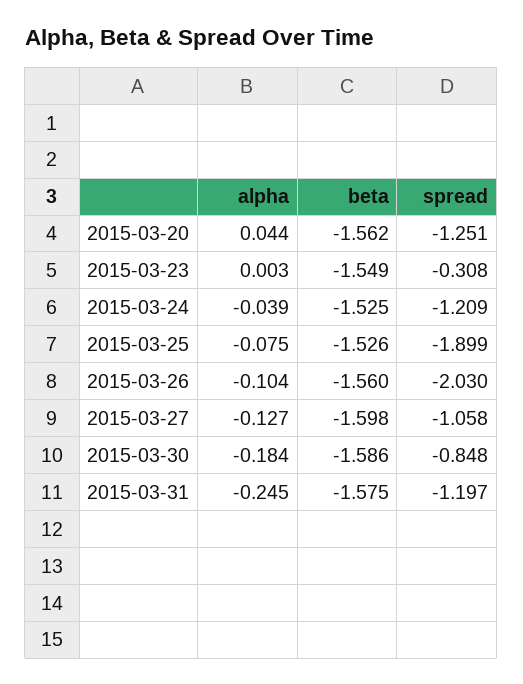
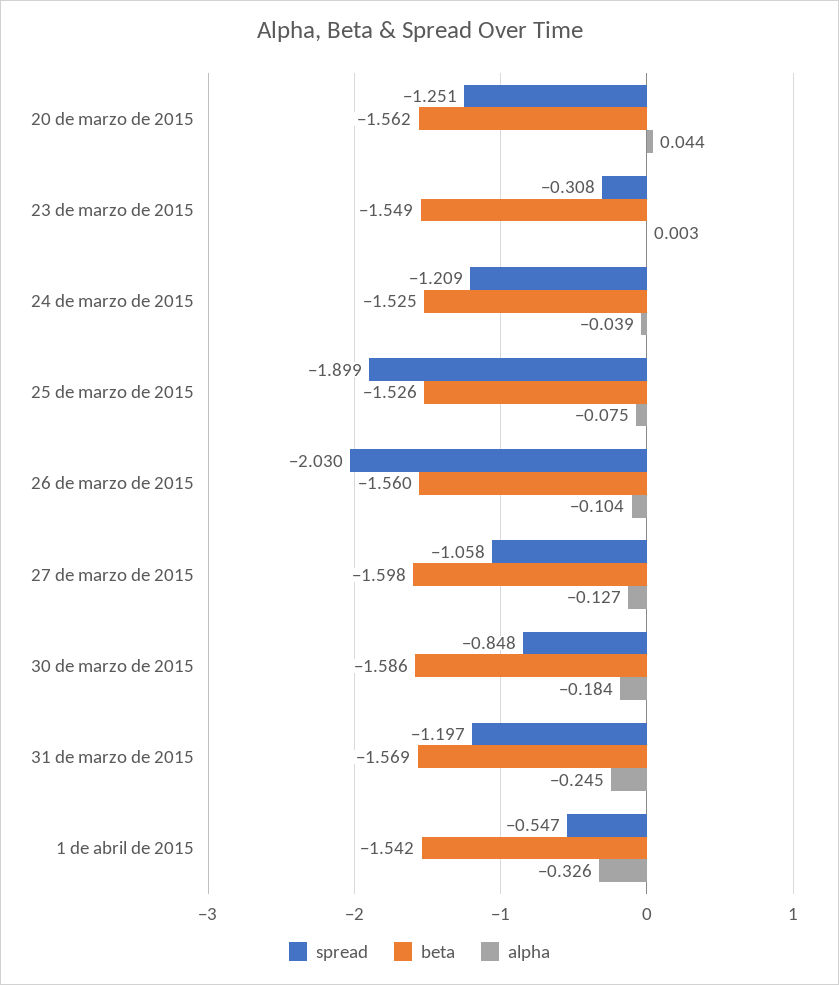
beta, 2015-03-31: -1.575 -> -1.569
spread, 1 de abril de 2015: none -> -0.547
beta, 1 de abril de 2015: none -> -1.542
alpha, 1 de abril de 2015: none -> -0.326

